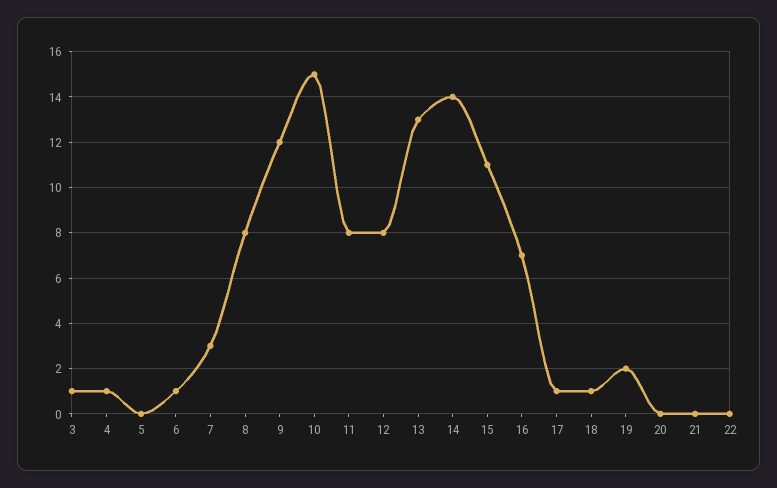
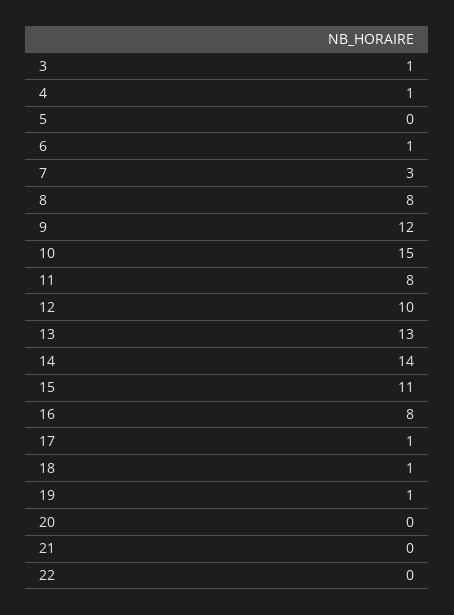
12: 8 -> 10
16: 7 -> 8
19: 2 -> 1

